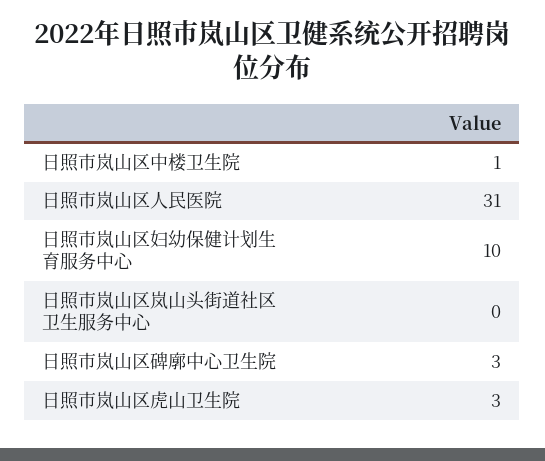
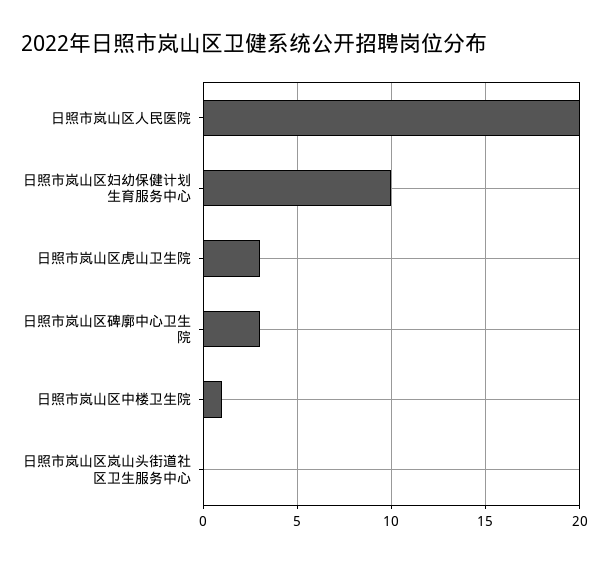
日照市岚山区人民医院: 31 -> 20

